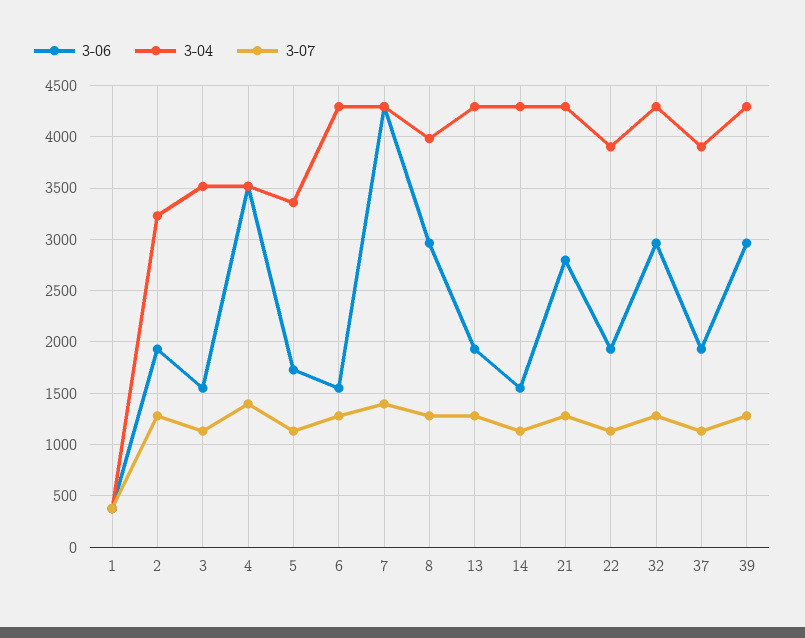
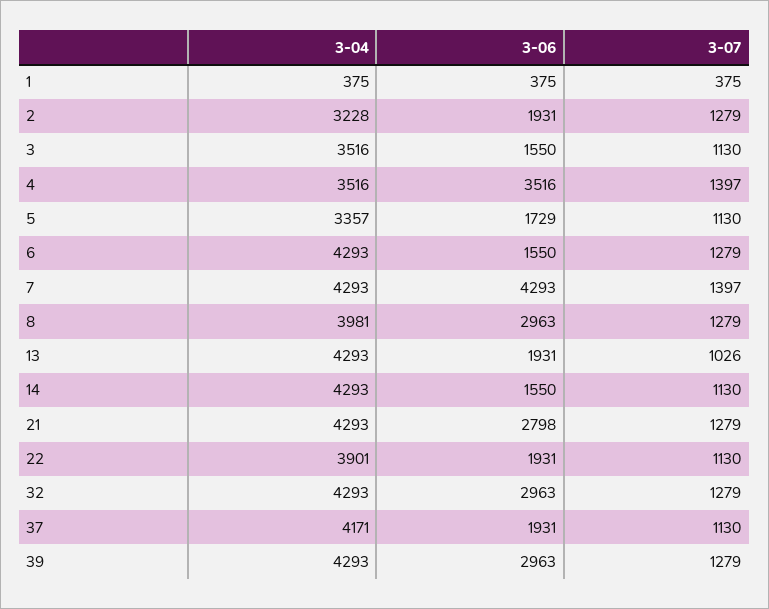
3-07, 13: 1300 -> 1026
3-04, 37: 3900 -> 4171

